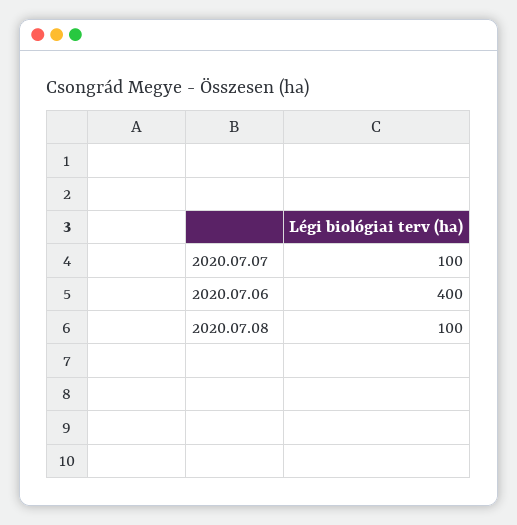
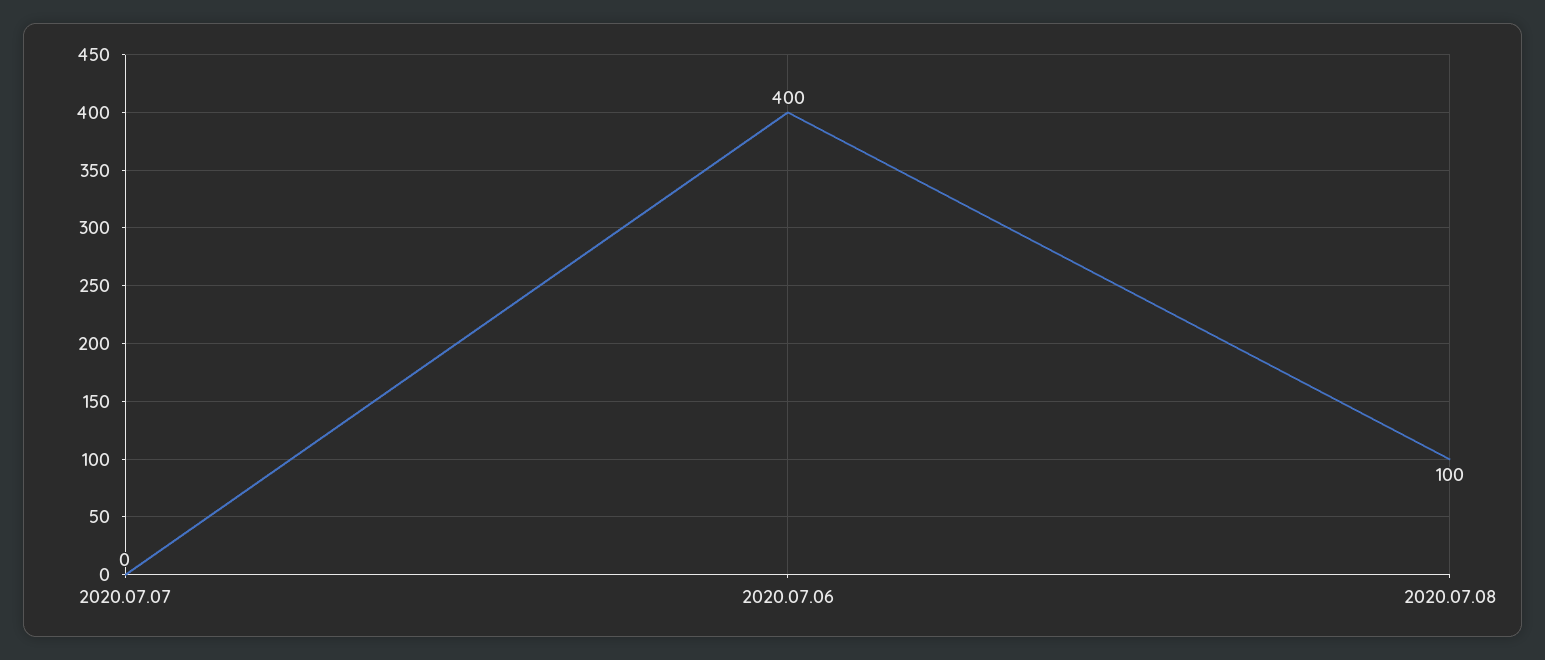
2020.07.07: 100 -> 0

